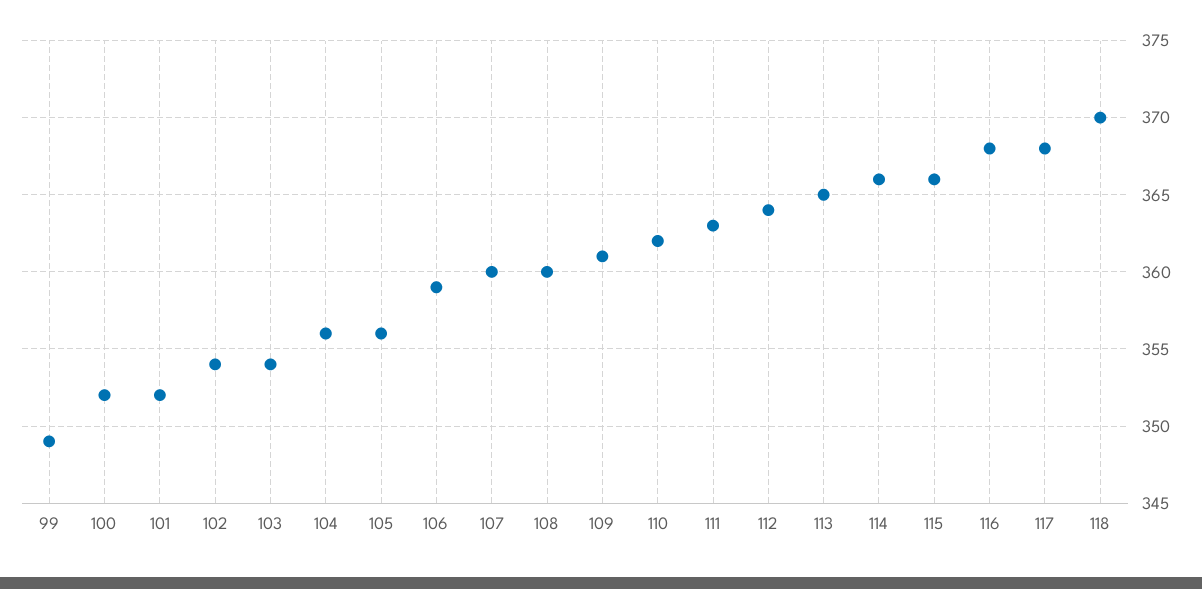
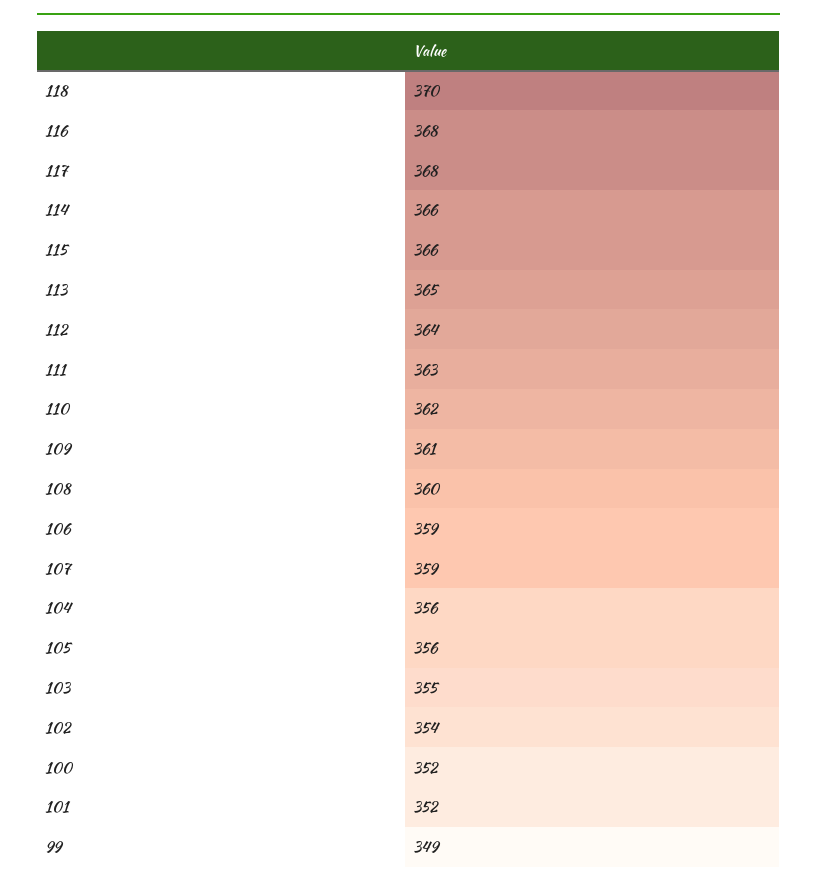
103: 354 -> 355
107: 360 -> 359

